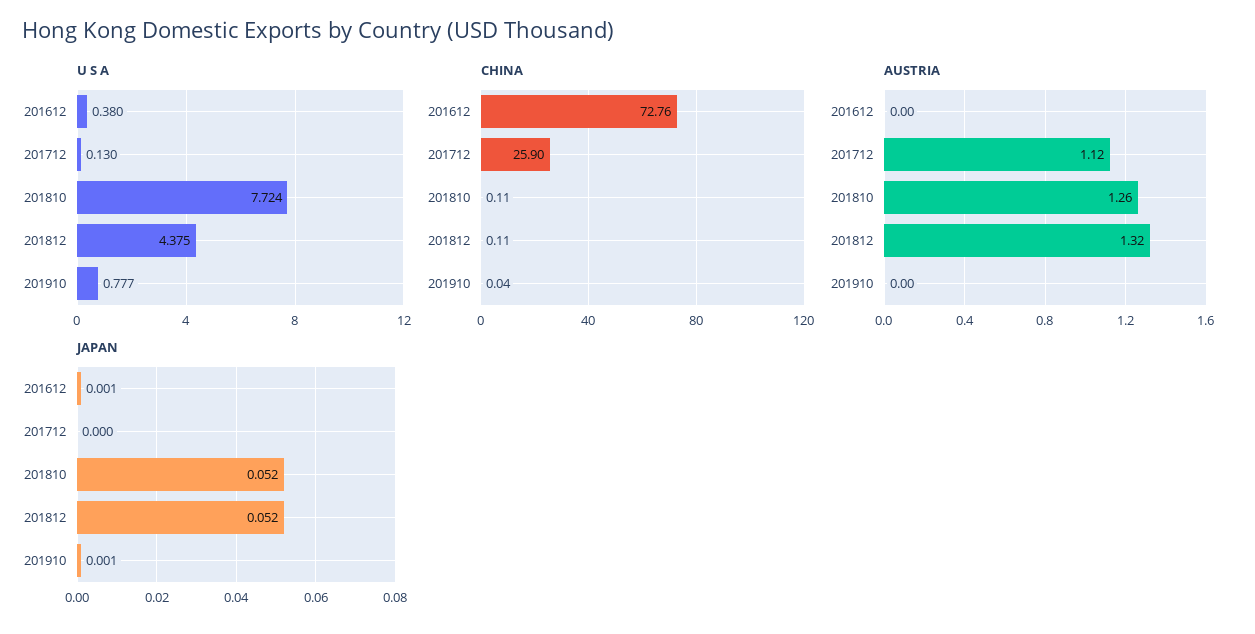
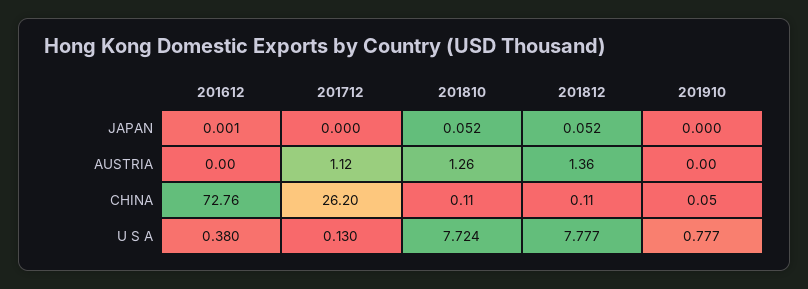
U S A, 201812: 4.375 -> 7.777
CHINA, 201712: 25.9 -> 26.2
CHINA, 201910: 0.04 -> 0.05
AUSTRIA, 201812: 1.32 -> 1.36
JAPAN, 201910: 0.001 -> 0

